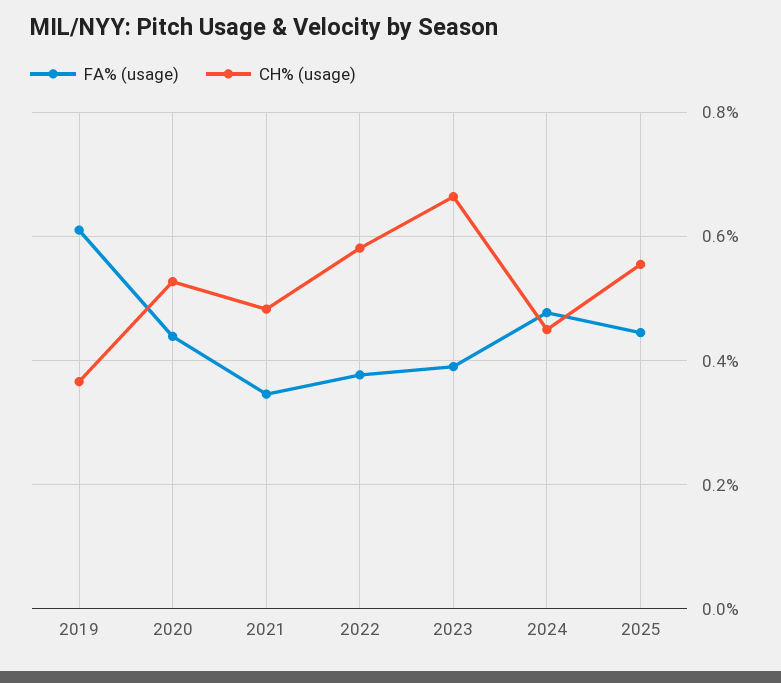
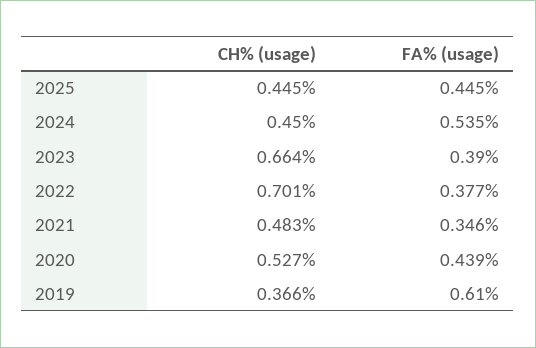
CH% (usage), 2022: 0.58 -> 0.701
FA% (usage), 2024: 0.48 -> 0.535
CH% (usage), 2025: 0.56 -> 0.445

